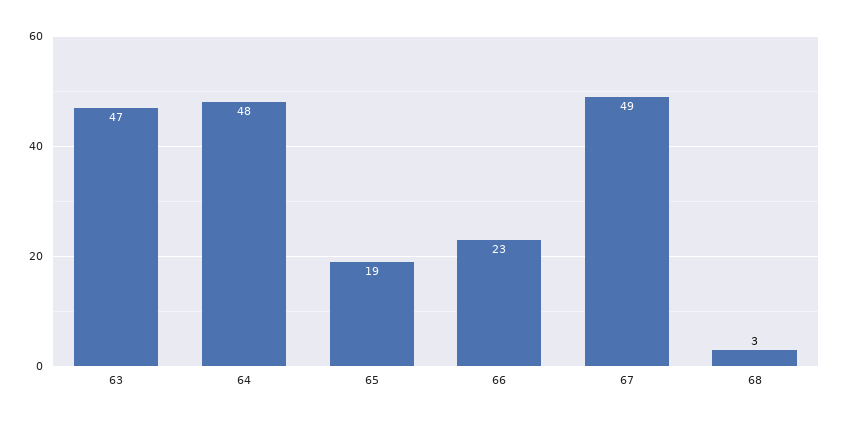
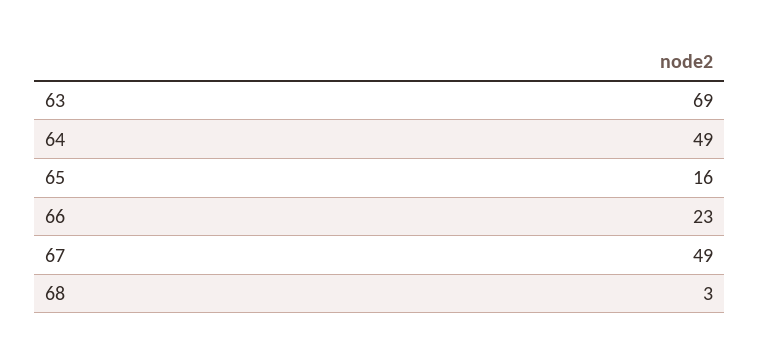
63: 47 -> 69
64: 48 -> 49
65: 19 -> 16

